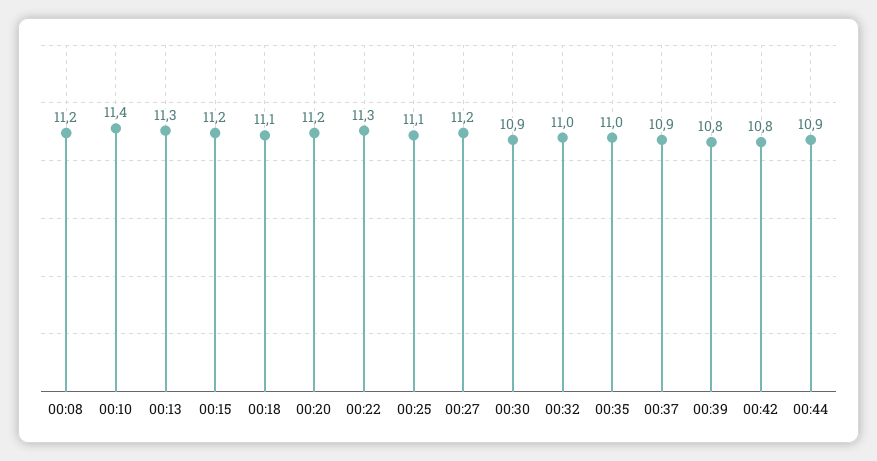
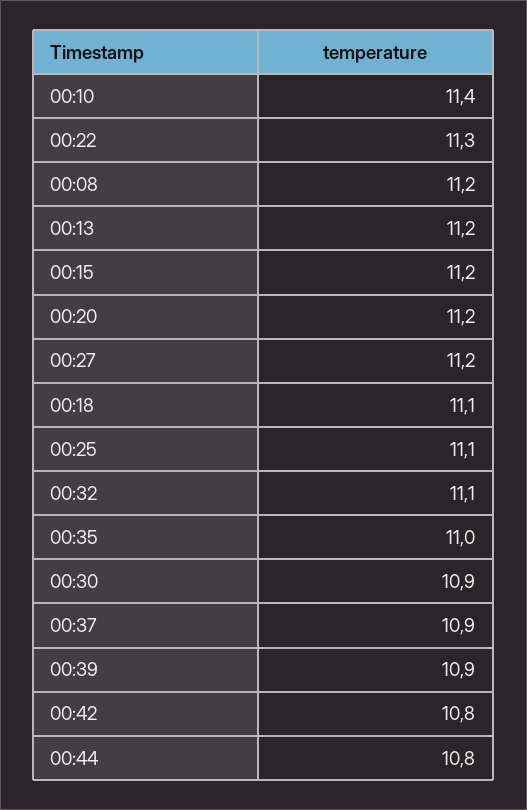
00:13: 11.3 -> 11.2
00:32: 11 -> 11.1
00:39: 10.8 -> 10.9
00:44: 10.9 -> 10.8

